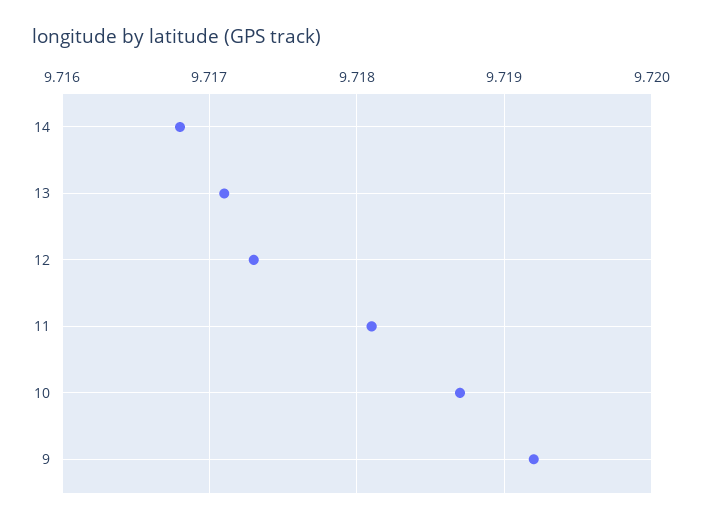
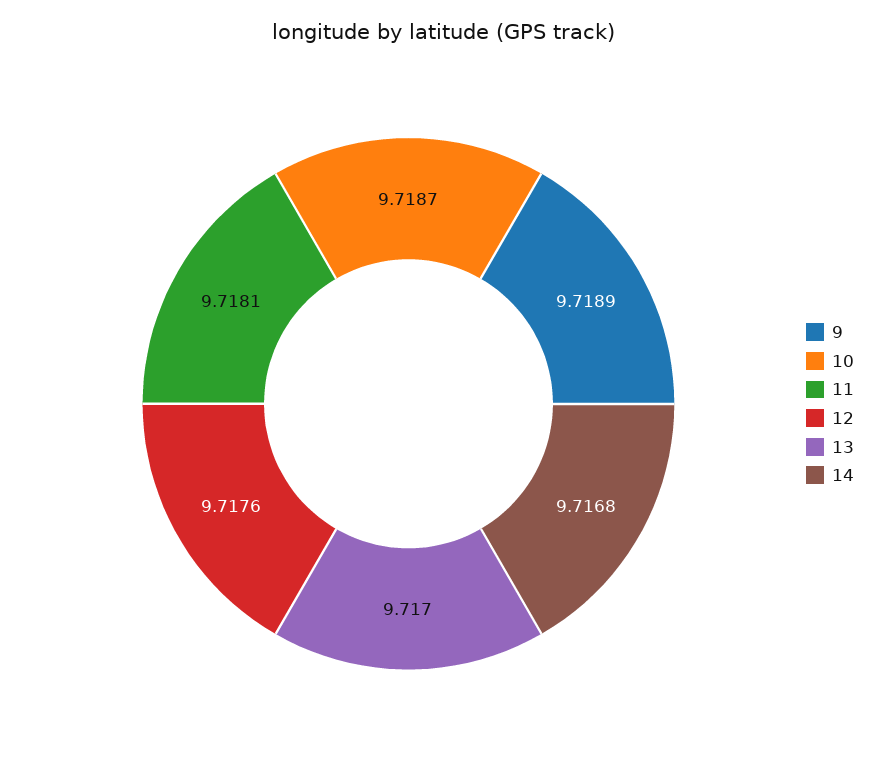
13: 9.7171 -> 9.717
12: 9.7173 -> 9.7176
9: 9.7192 -> 9.7189

